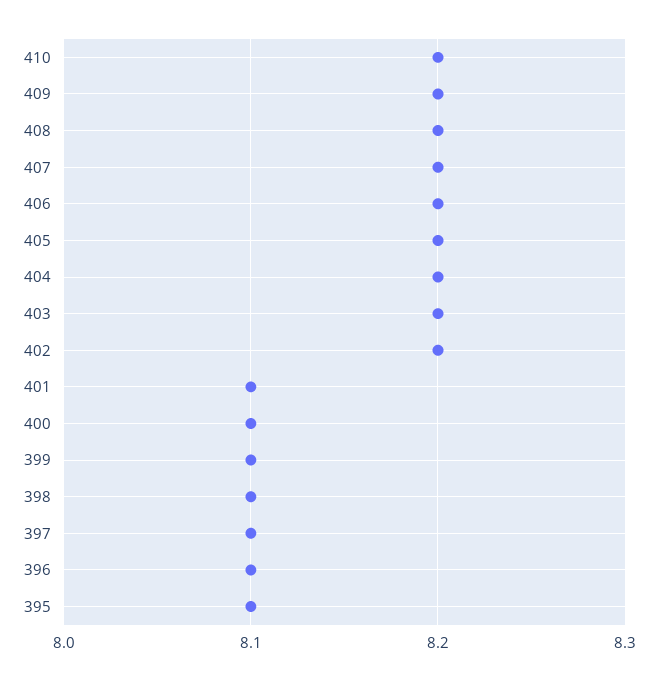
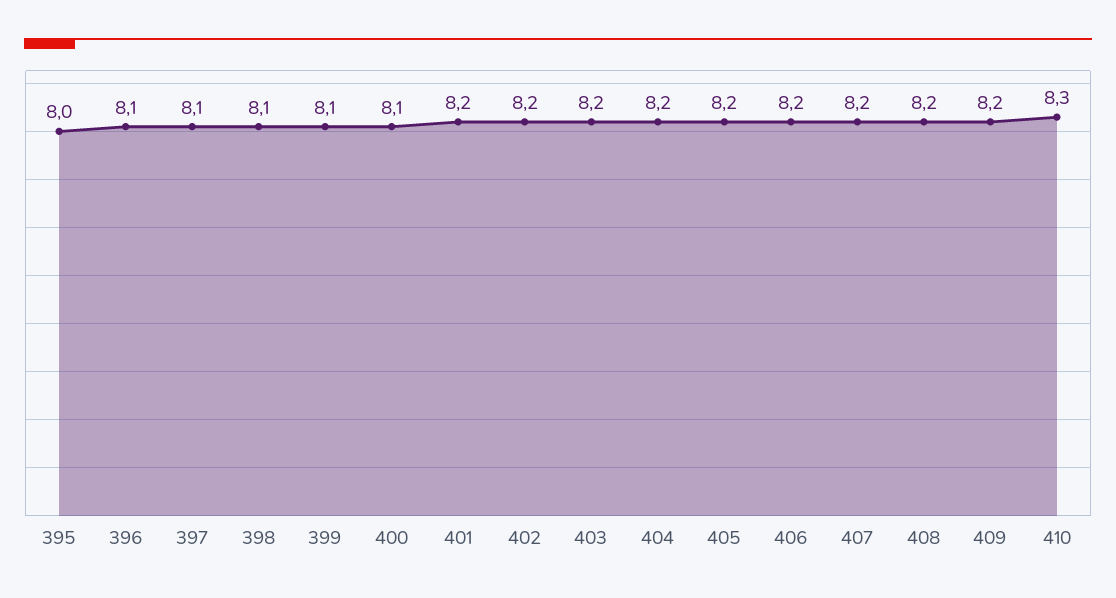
410: 8.2 -> 8.3
401: 8.1 -> 8.2
395: 8.1 -> 8

